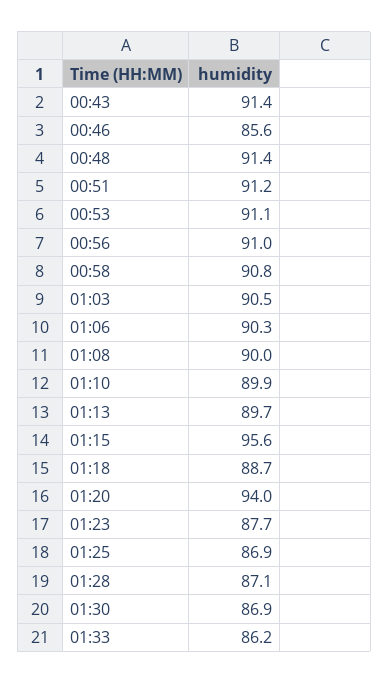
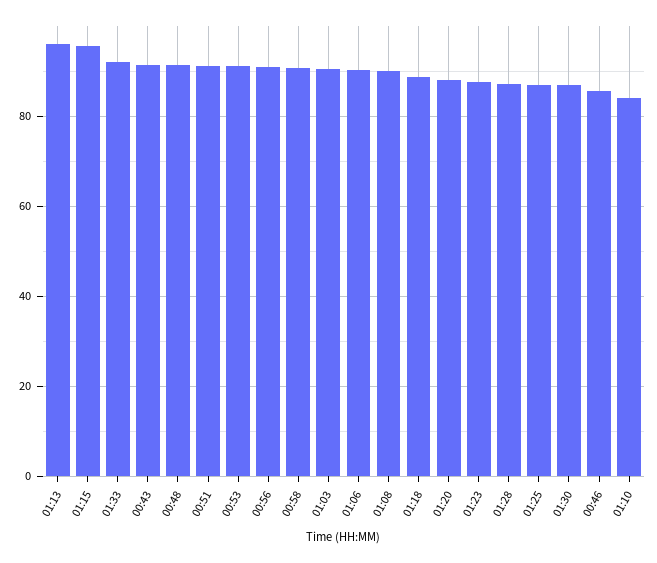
01:10: 89.9 -> 84
01:13: 89.7 -> 96
01:20: 94 -> 88
01:33: 86.2 -> 92

